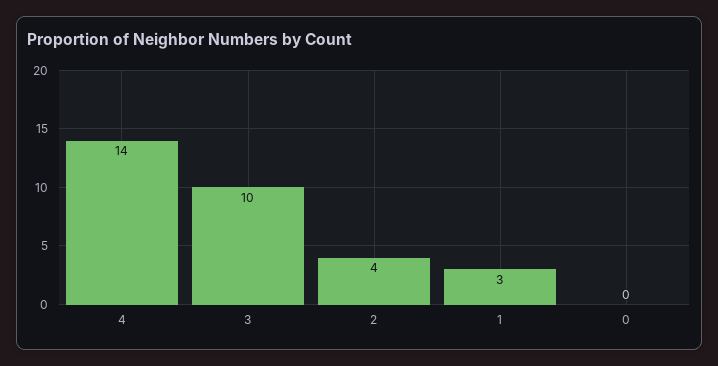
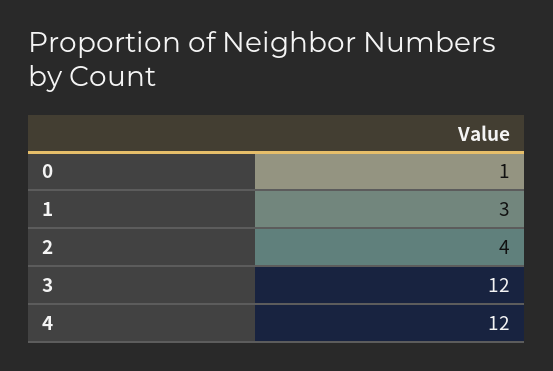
4: 14 -> 12
3: 10 -> 12
0: 0 -> 1

